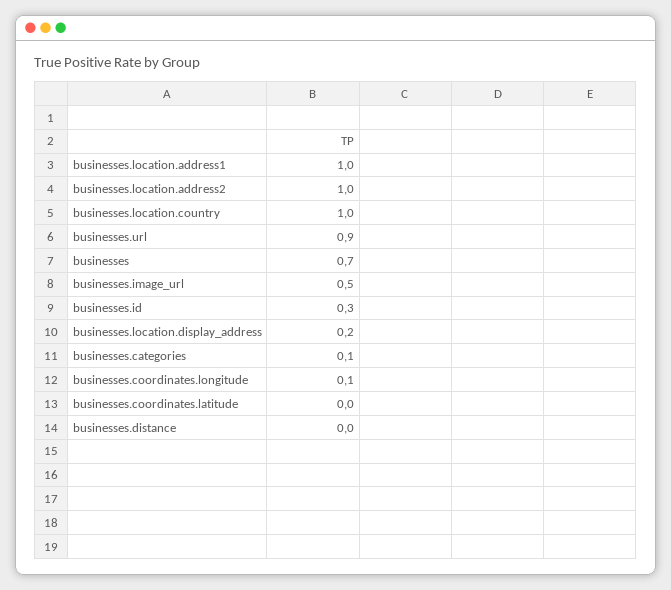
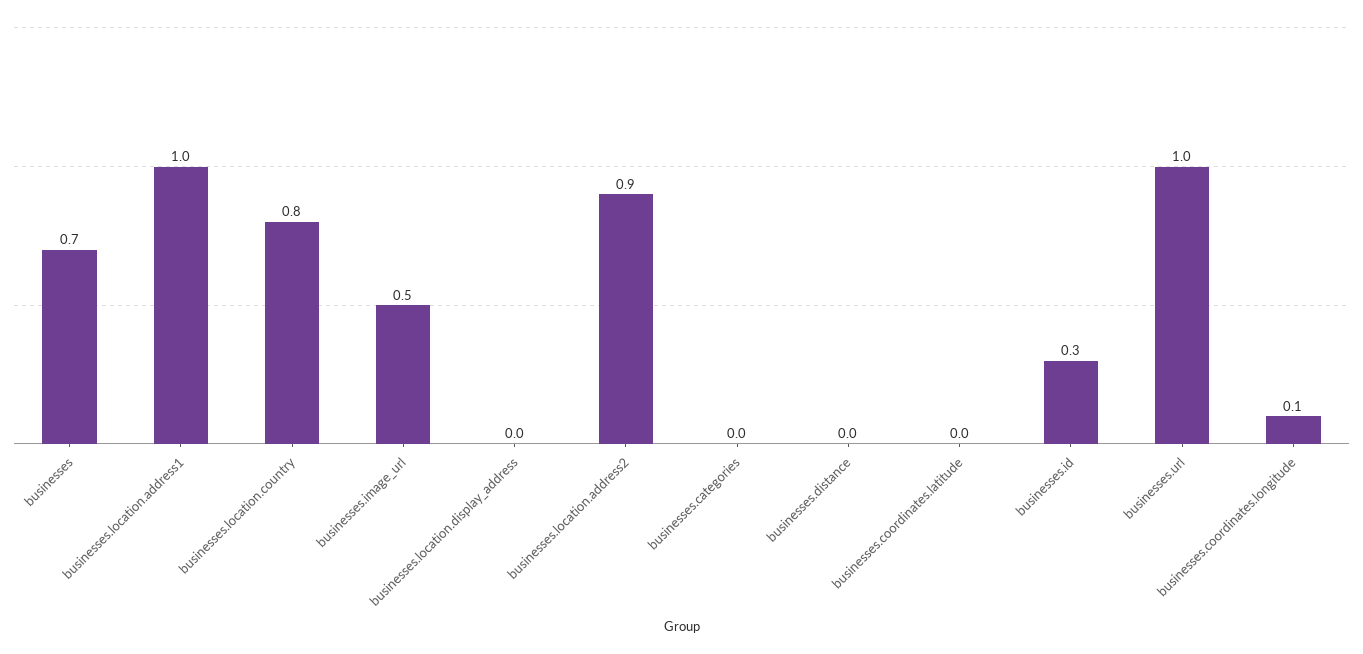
businesses.location.address2: 1 -> 0.9
businesses.location.country: 1 -> 0.8
businesses.url: 0.9 -> 1
businesses.location.display_address: 0.2 -> 0
businesses.categories: 0.1 -> 0

